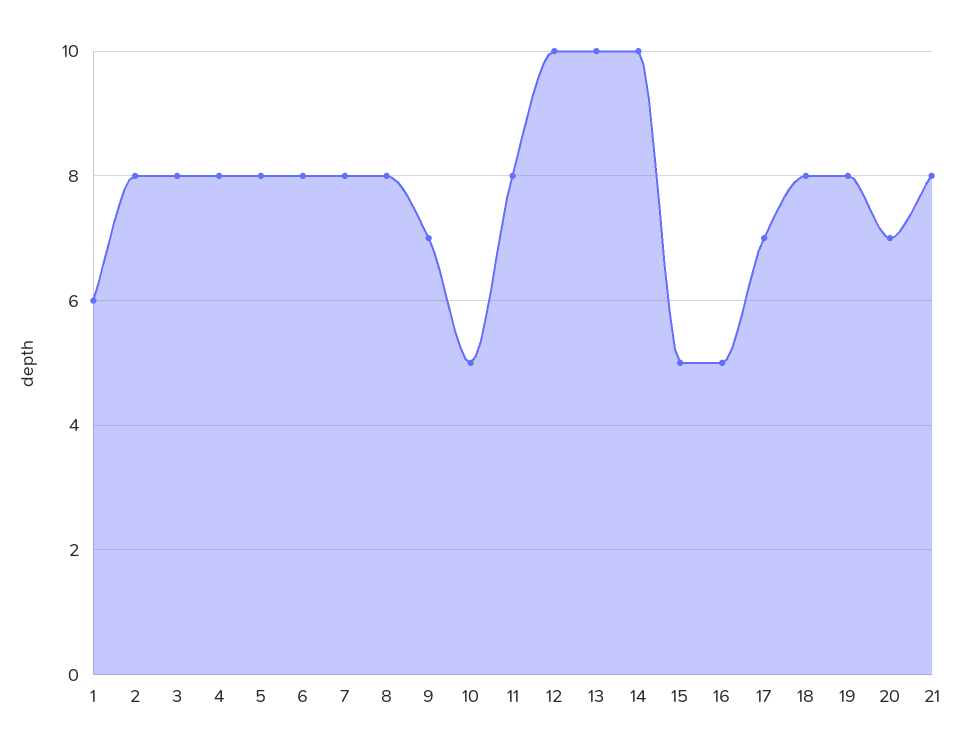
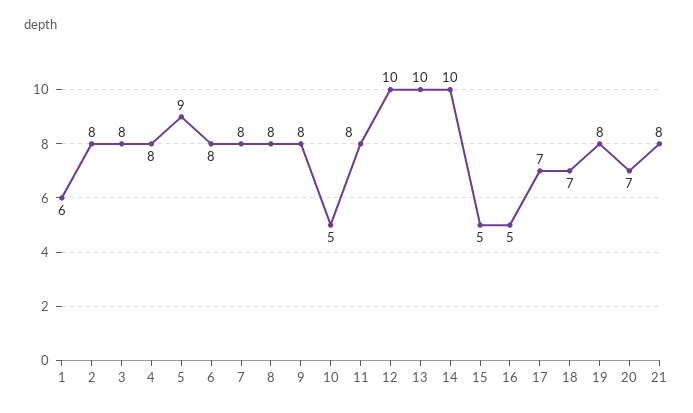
5: 8 -> 9
9: 7 -> 8
18: 8 -> 7

